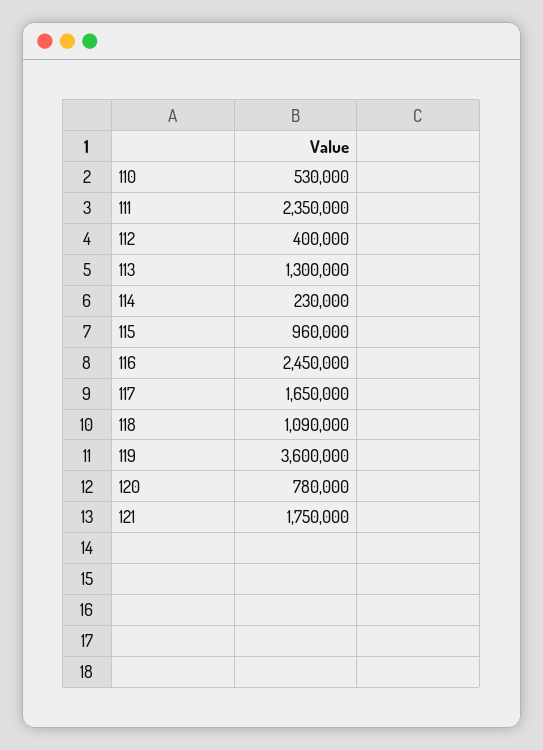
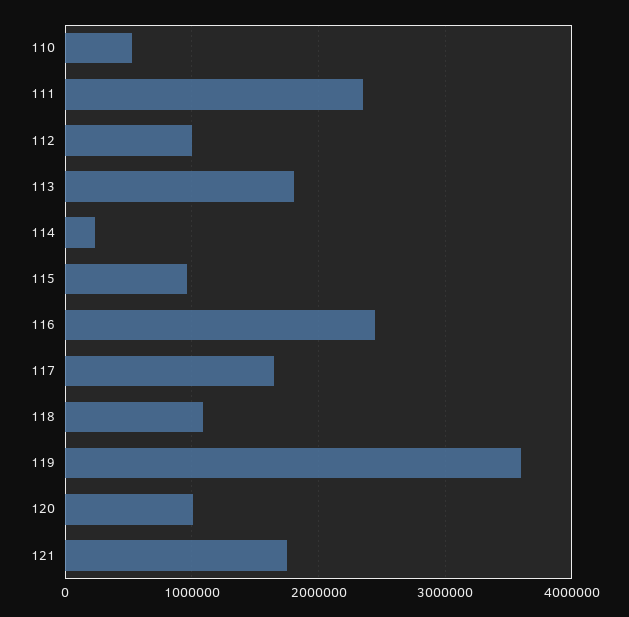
112: 400000 -> 1000000
113: 1300000 -> 1800000
120: 780000 -> 1000000

